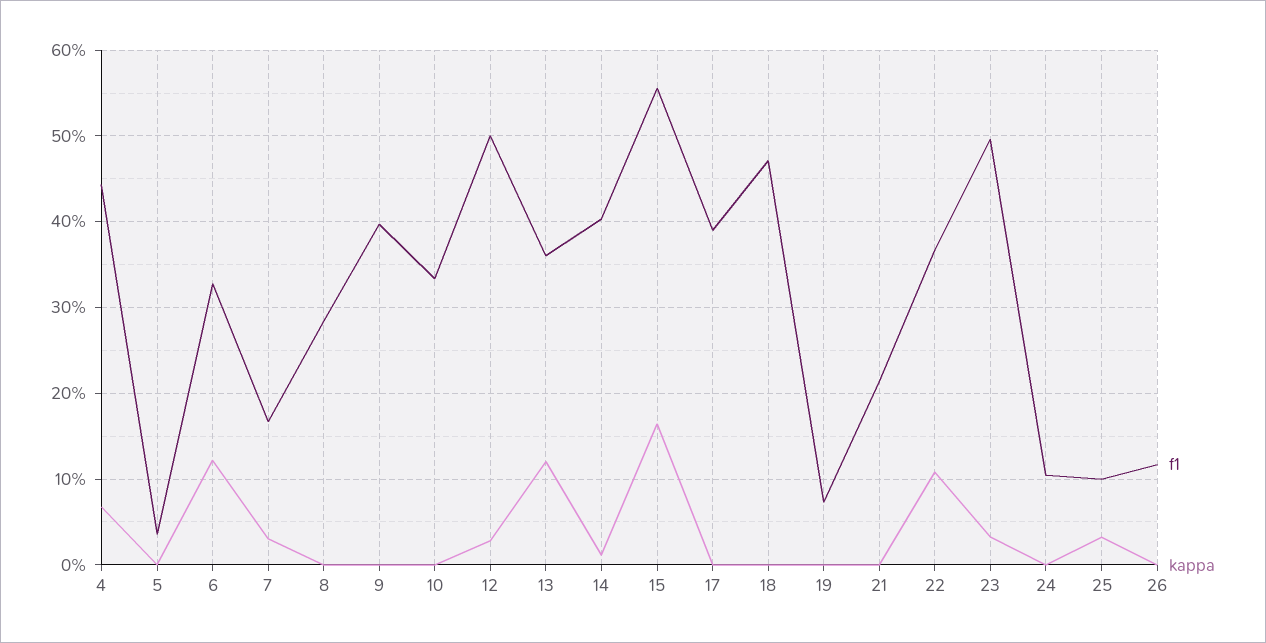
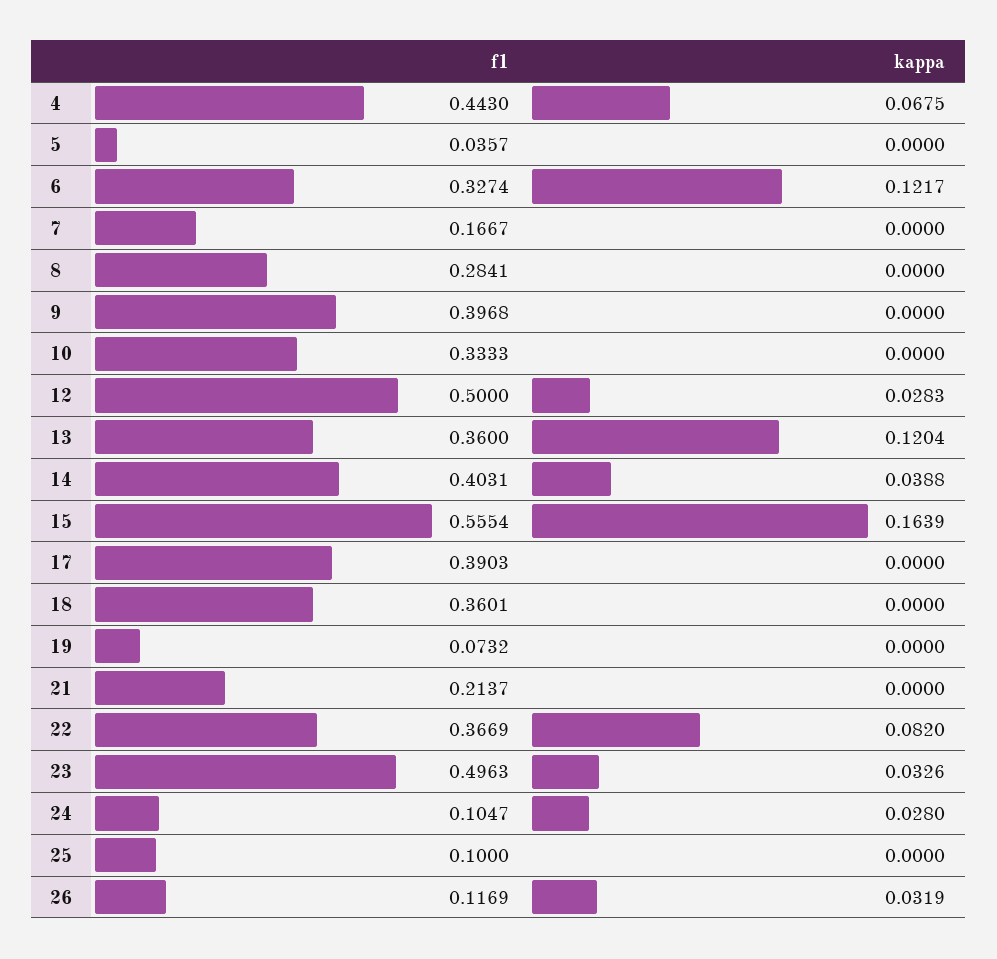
kappa, 7: 0.03 -> 0
kappa, 14: 0.01 -> 0.0388
f1, 18: 0.47 -> 0.3601
kappa, 22: 0.11 -> 0.082
kappa, 24: 0 -> 0.028
kappa, 25: 0.03 -> 0
kappa, 26: 0 -> 0.0319

